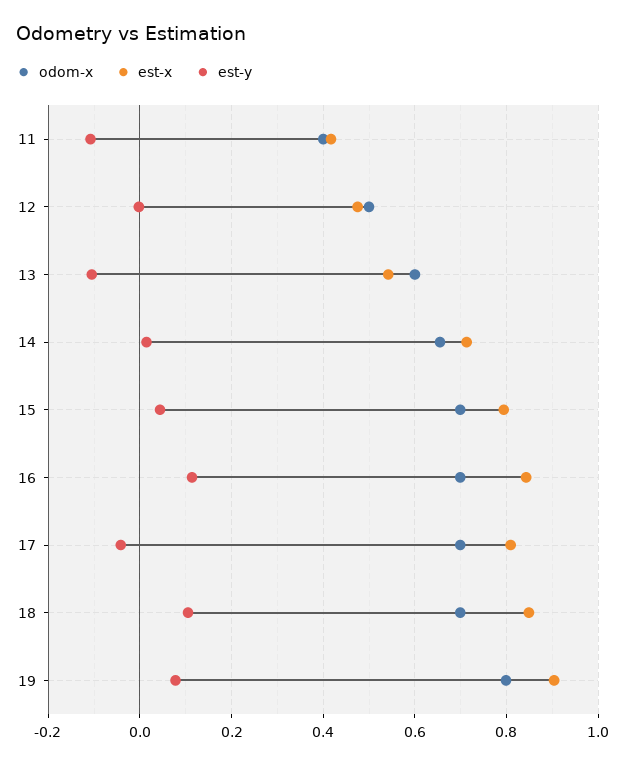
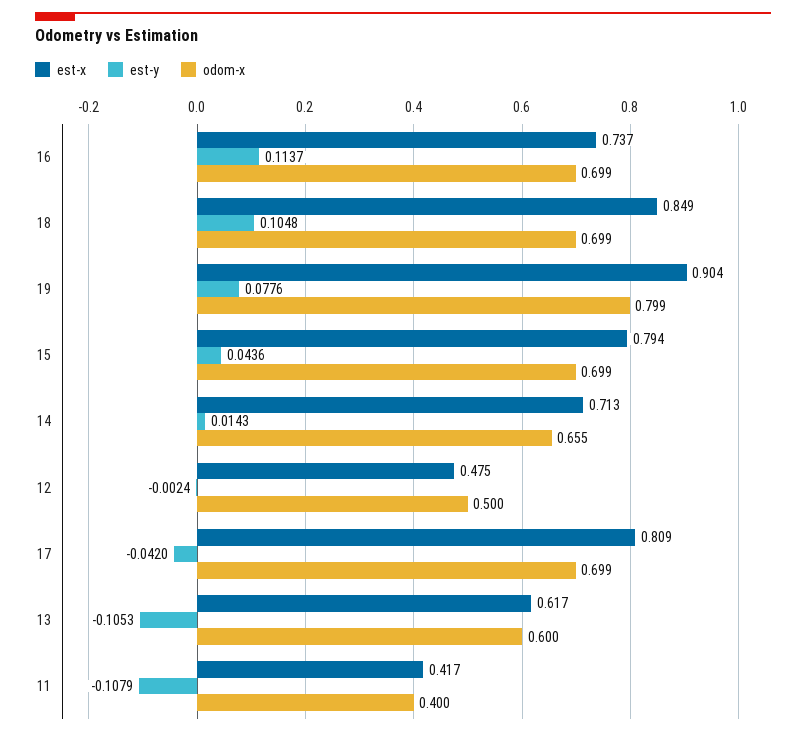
est-x, 13: 0.54 -> 0.617
est-x, 16: 0.84 -> 0.737

